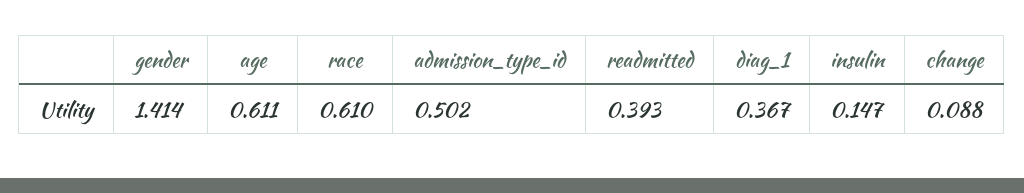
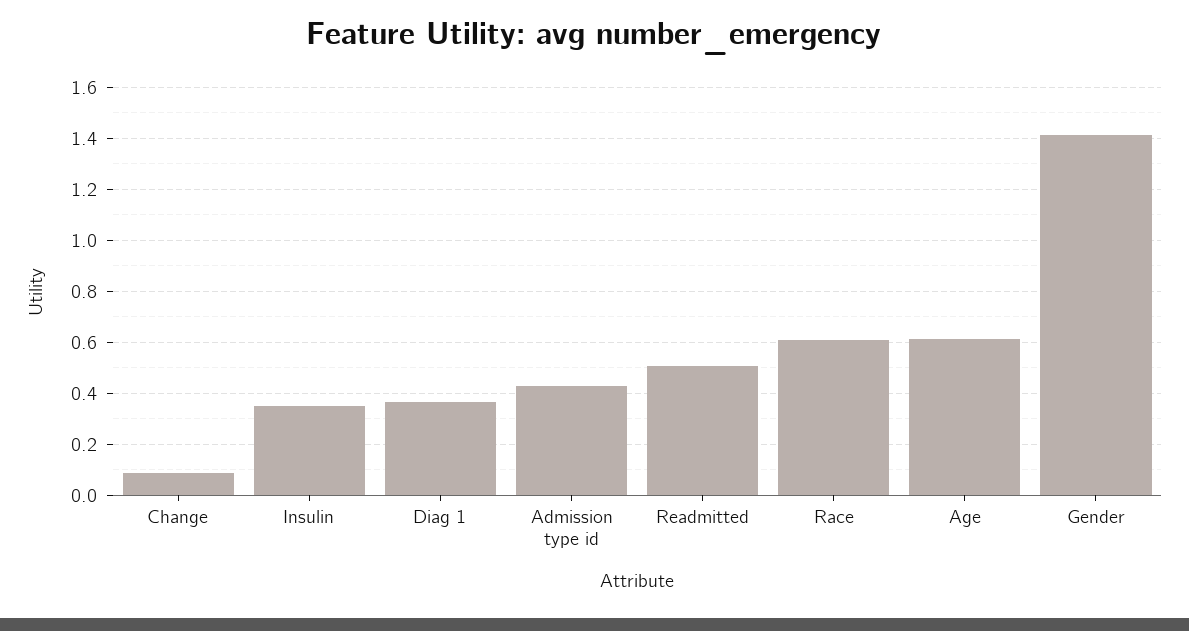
admission_type_id: 0.502 -> 0.425
readmitted: 0.393 -> 0.5
insulin: 0.147 -> 0.35

